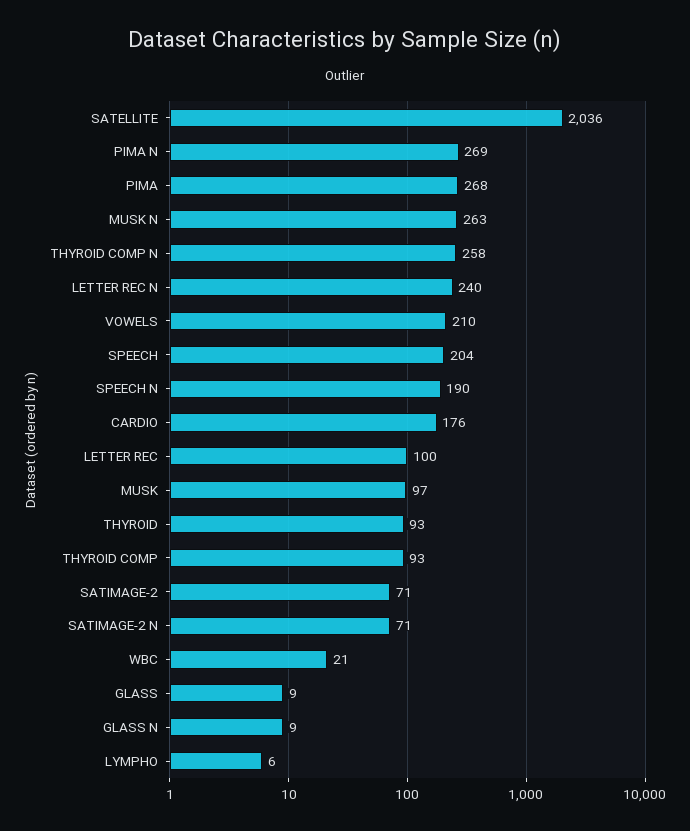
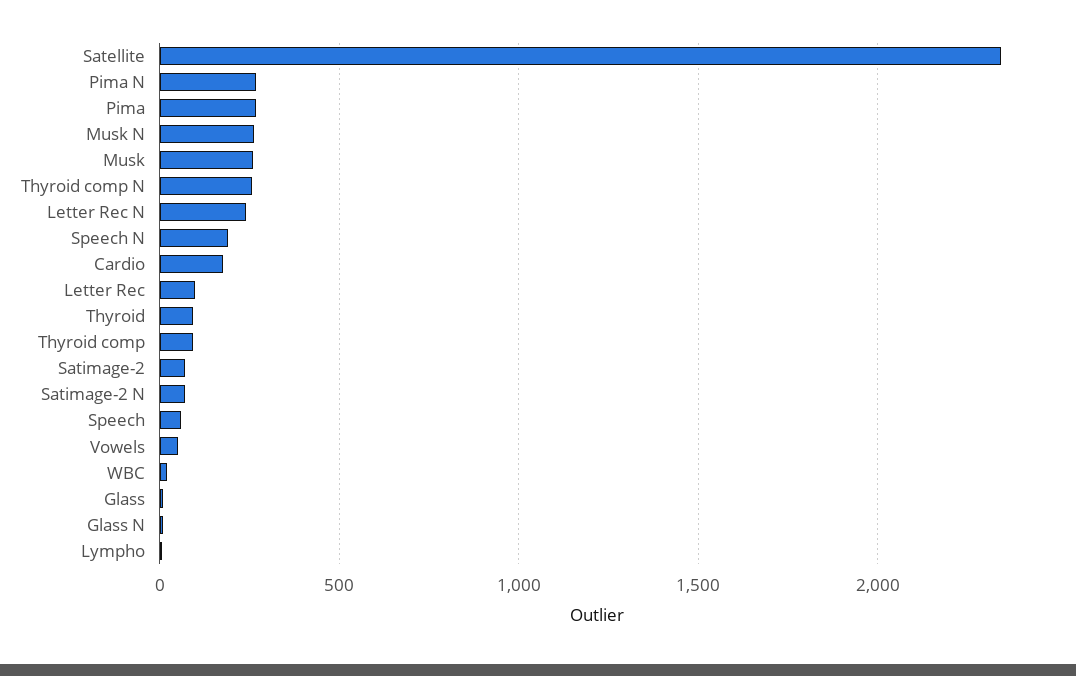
SATELLITE: 2036 -> 2350
VOWELS: 210 -> 50
SPEECH: 204 -> 50
MUSK: 97 -> 250

